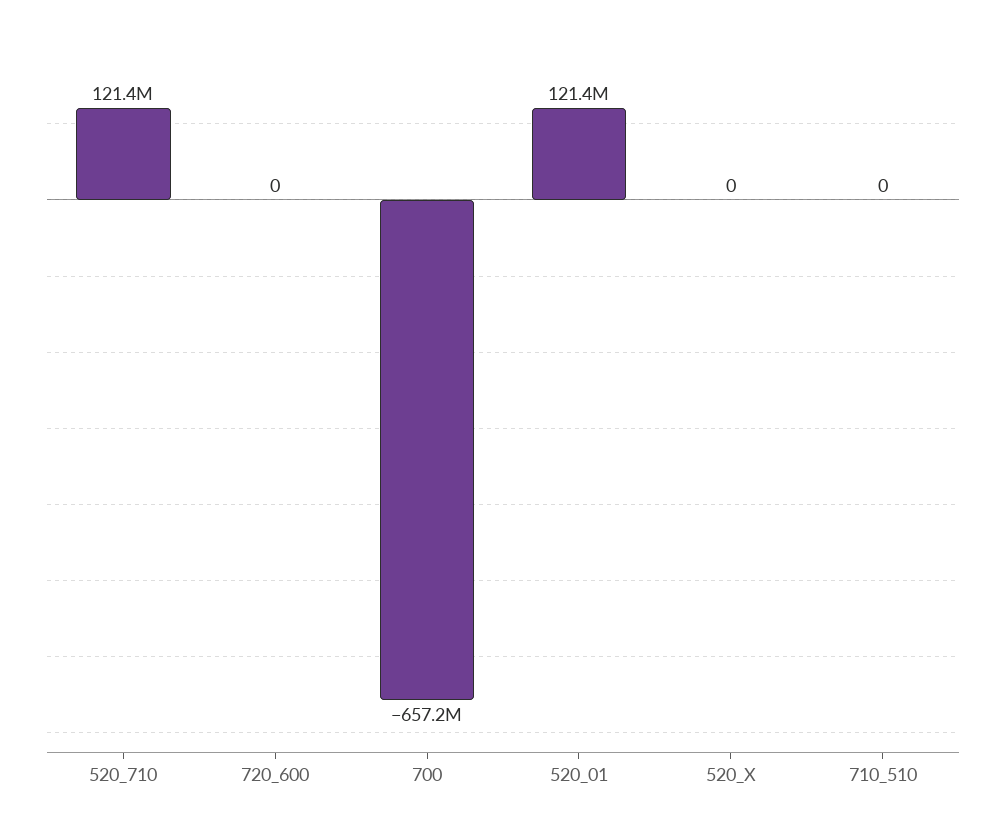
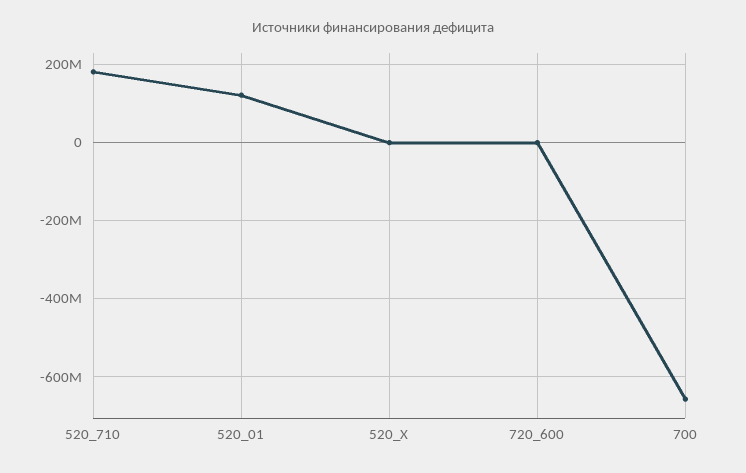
520_710: 121400000 -> 180000000
710_510: 0 -> none

